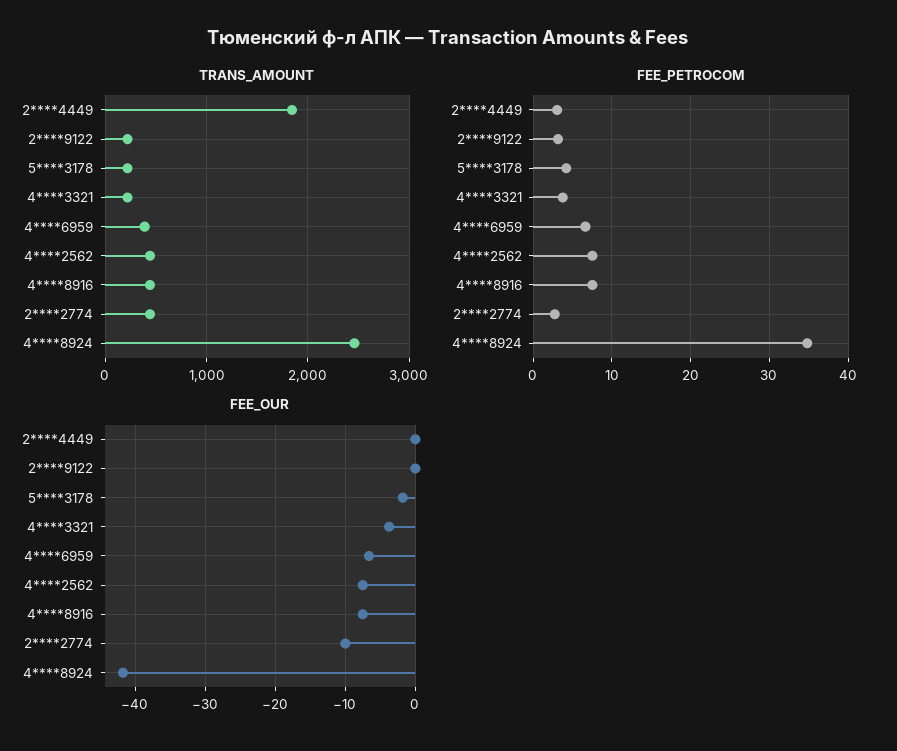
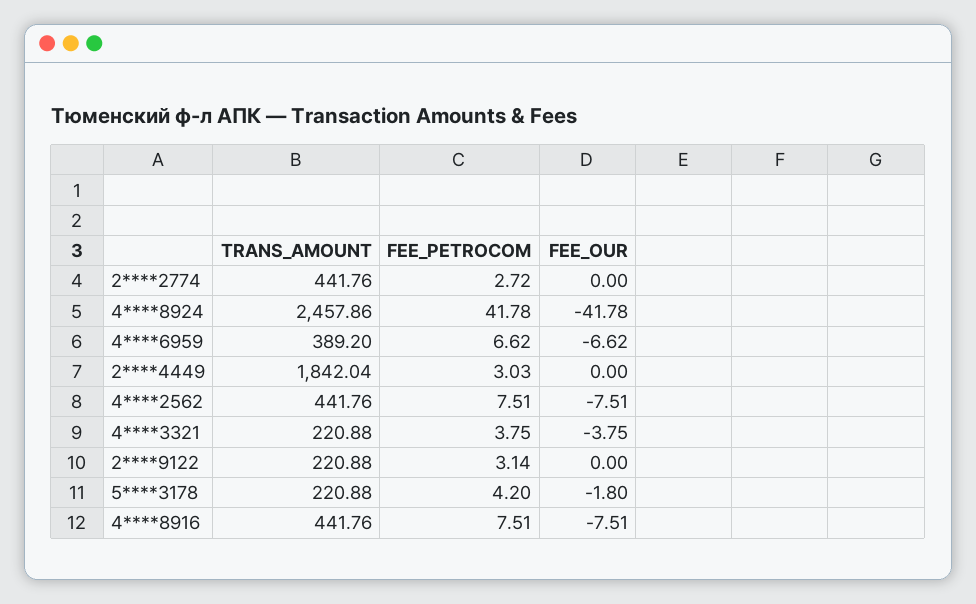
FEE_PETROCOM, 4****8924: 35 -> 41.78
FEE_OUR, 2****2774: -10 -> 0

